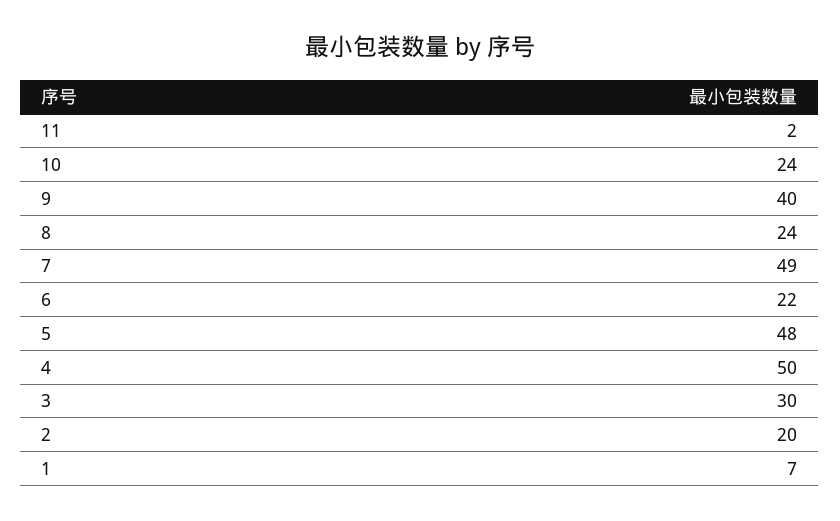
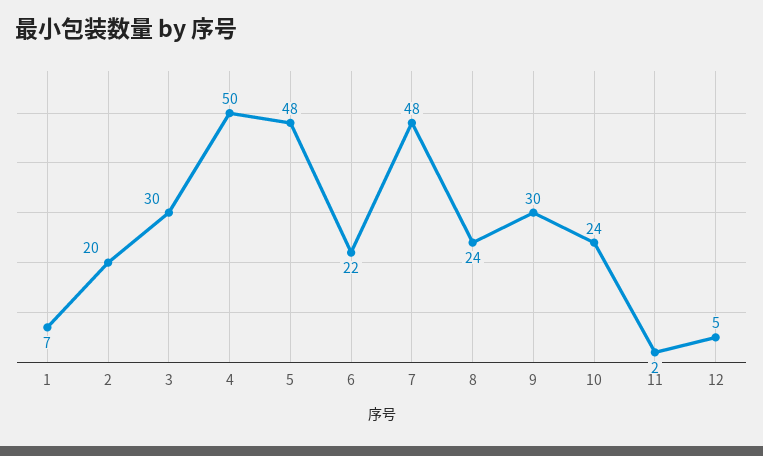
9: 40 -> 30
7: 49 -> 48
12: none -> 5

